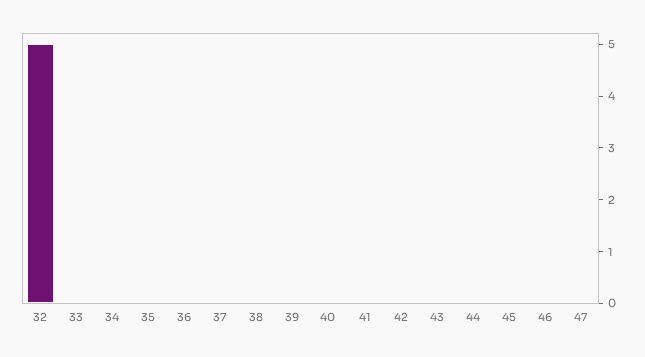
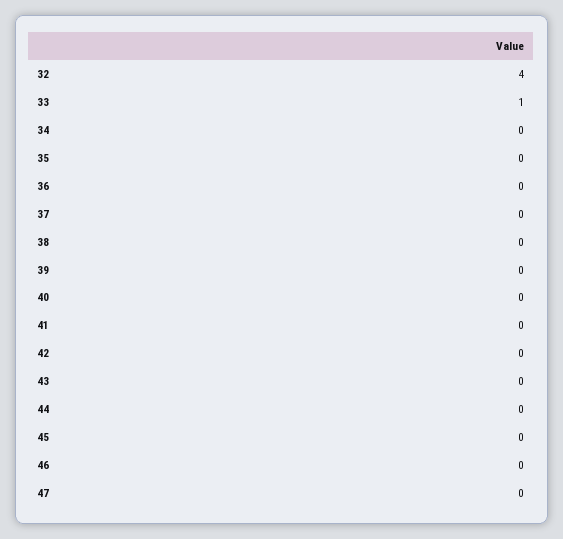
32: 5 -> 4
33: 0 -> 1

